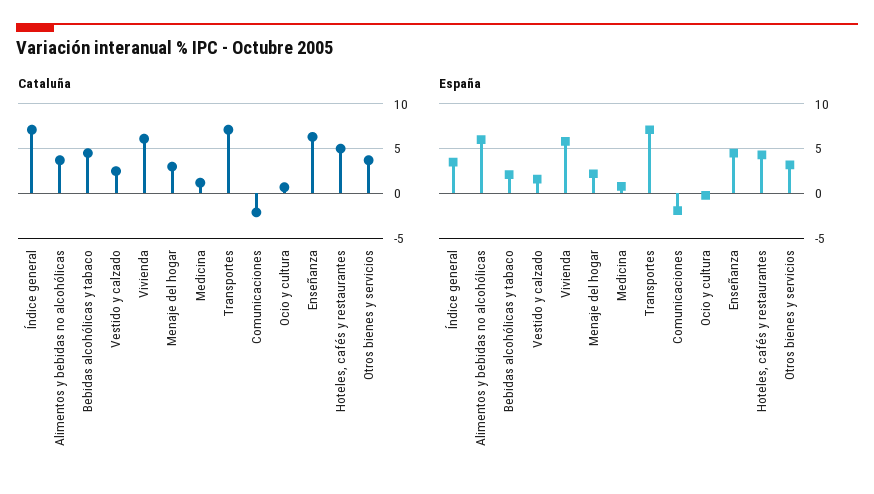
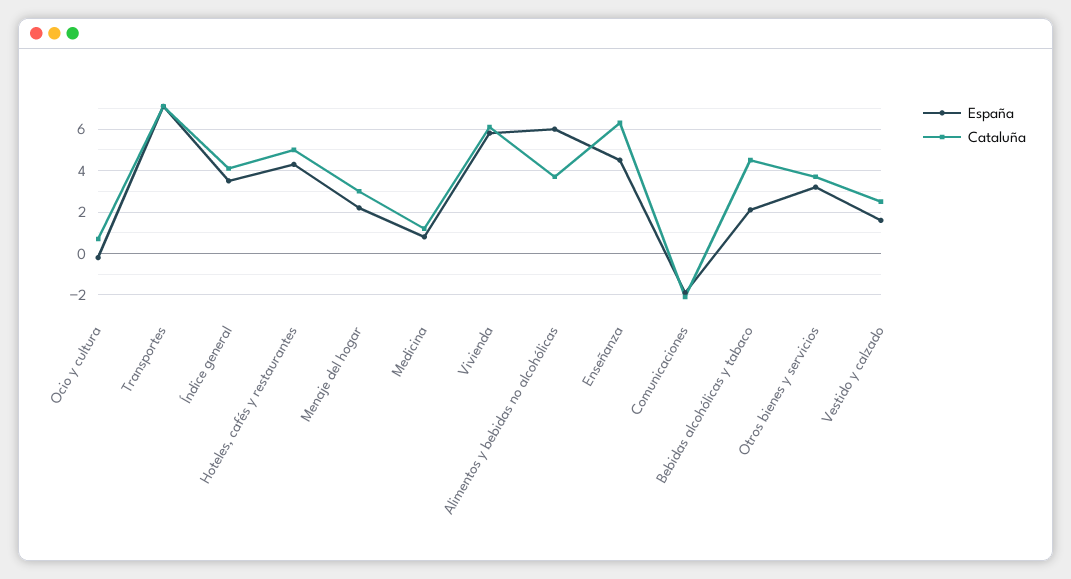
Cataluña, Índice general: 7 -> 4

